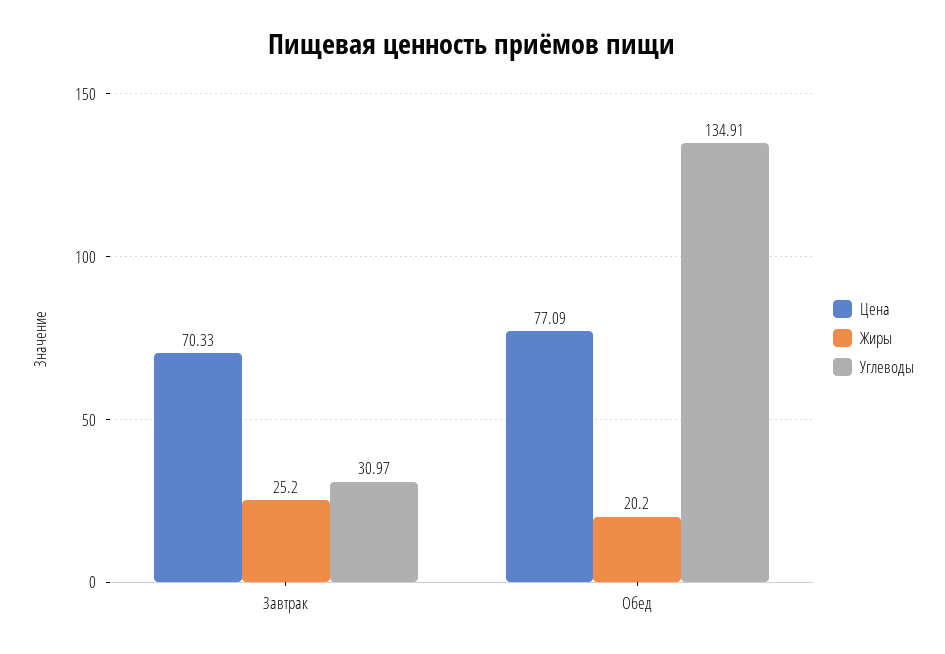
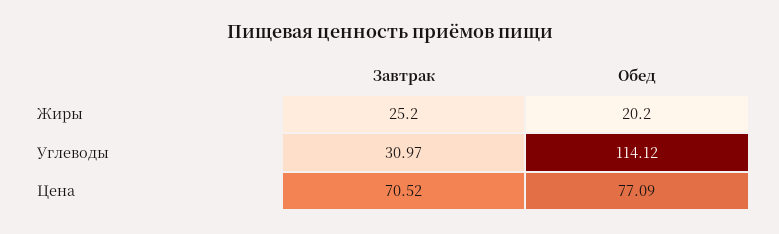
Цена, Завтрак: 70.33 -> 70.52
Углеводы, Обед: 134.91 -> 114.12

